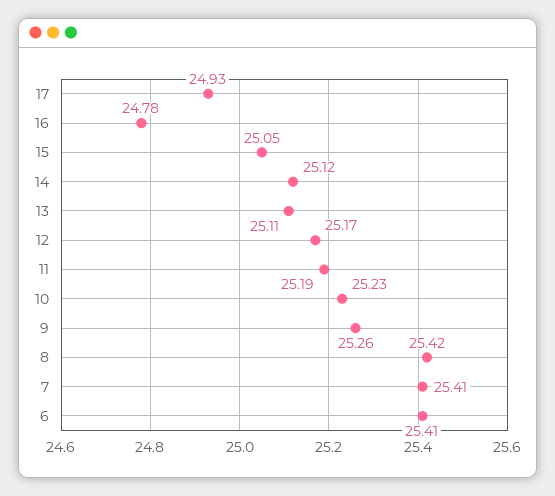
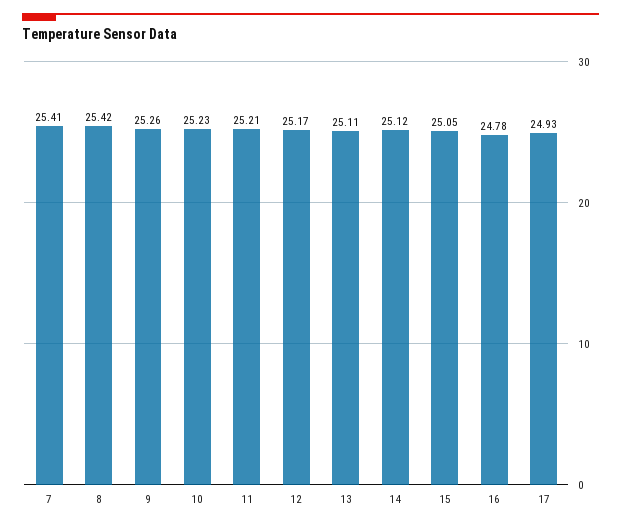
11: 25.19 -> 25.21
6: 25.41 -> none

